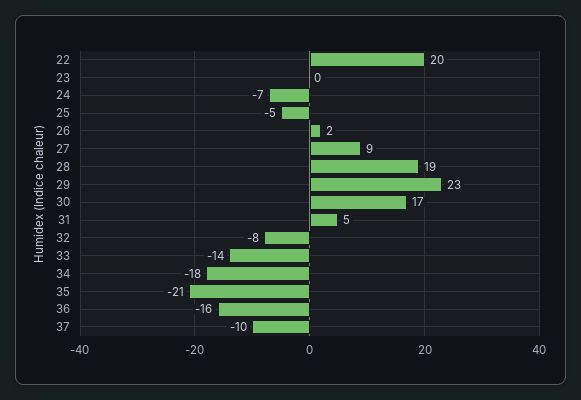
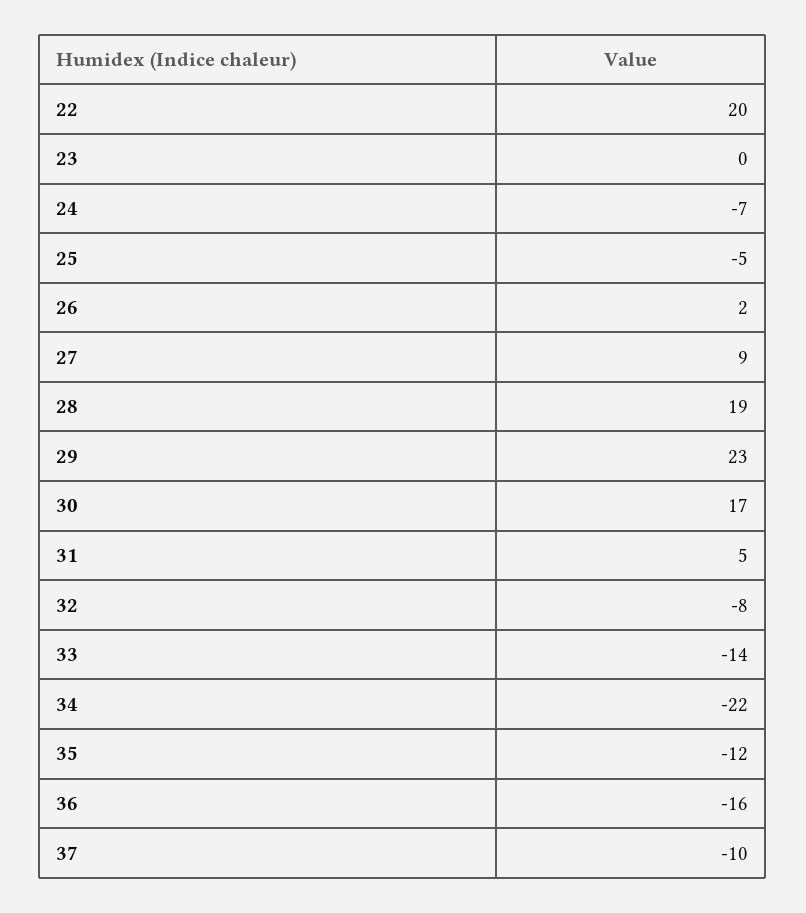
34: -18 -> -22
35: -21 -> -12

